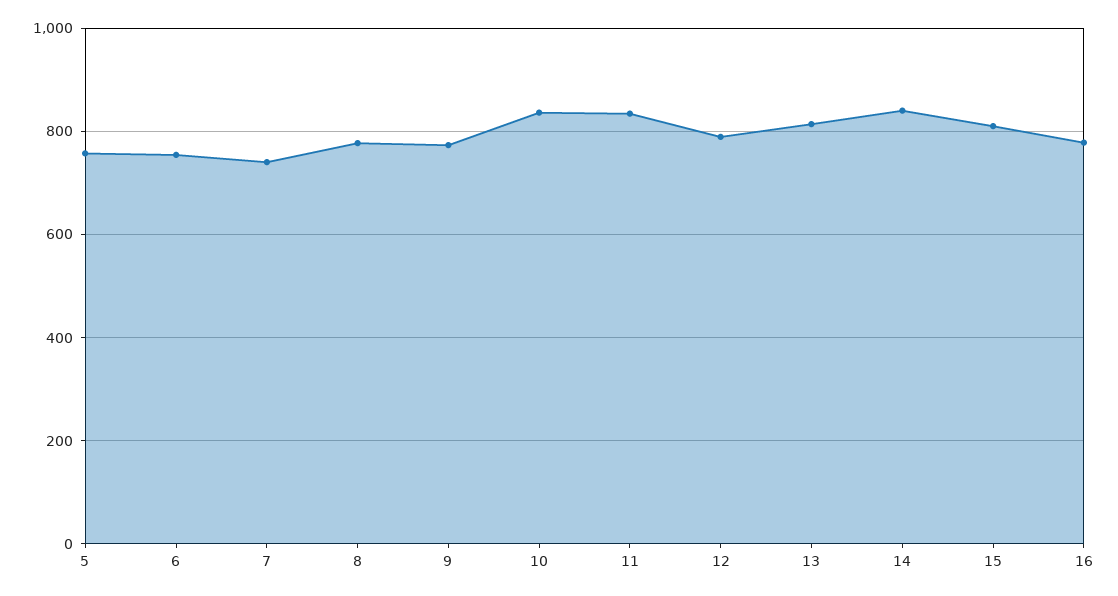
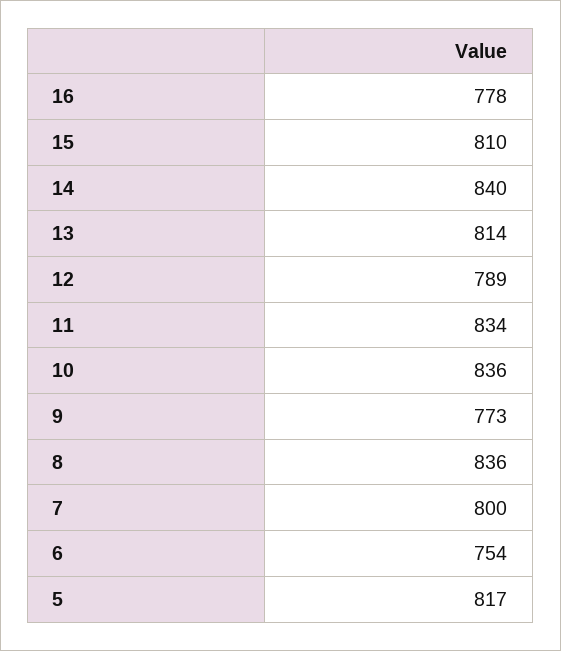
5: 760 -> 817
7: 740 -> 800
8: 780 -> 836

